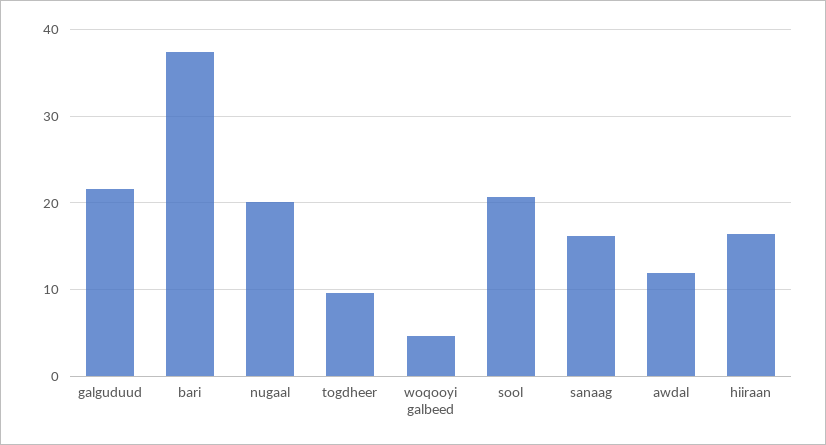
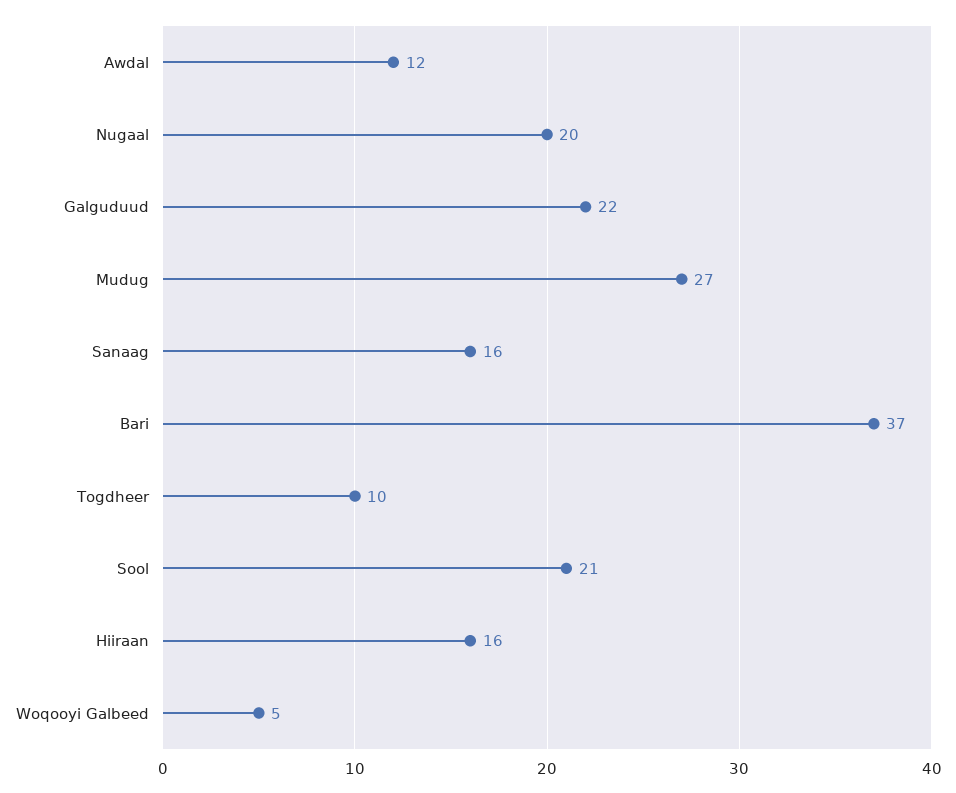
Mudug: none -> 27

